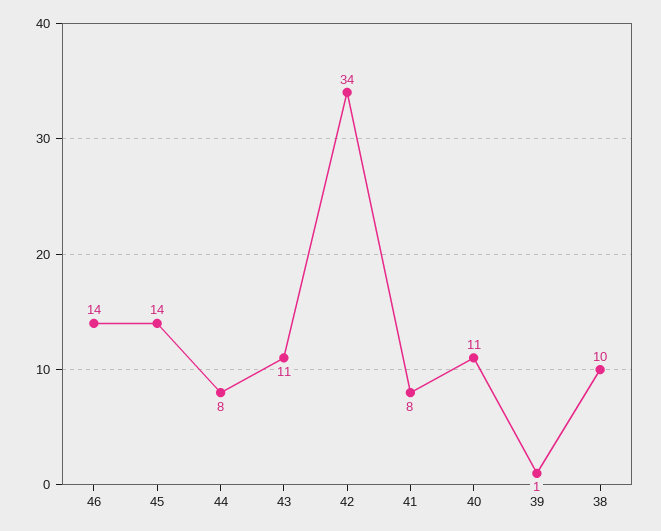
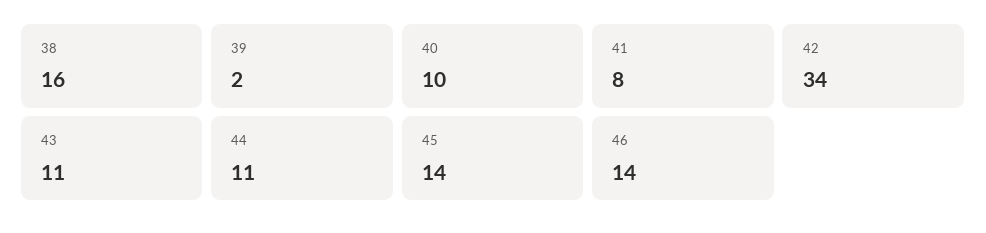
44: 8 -> 11
40: 11 -> 10
39: 1 -> 2
38: 10 -> 16

